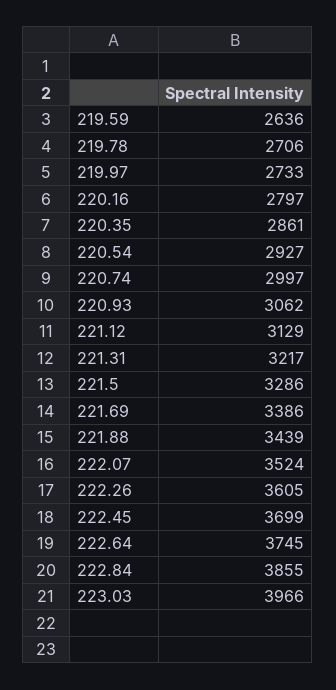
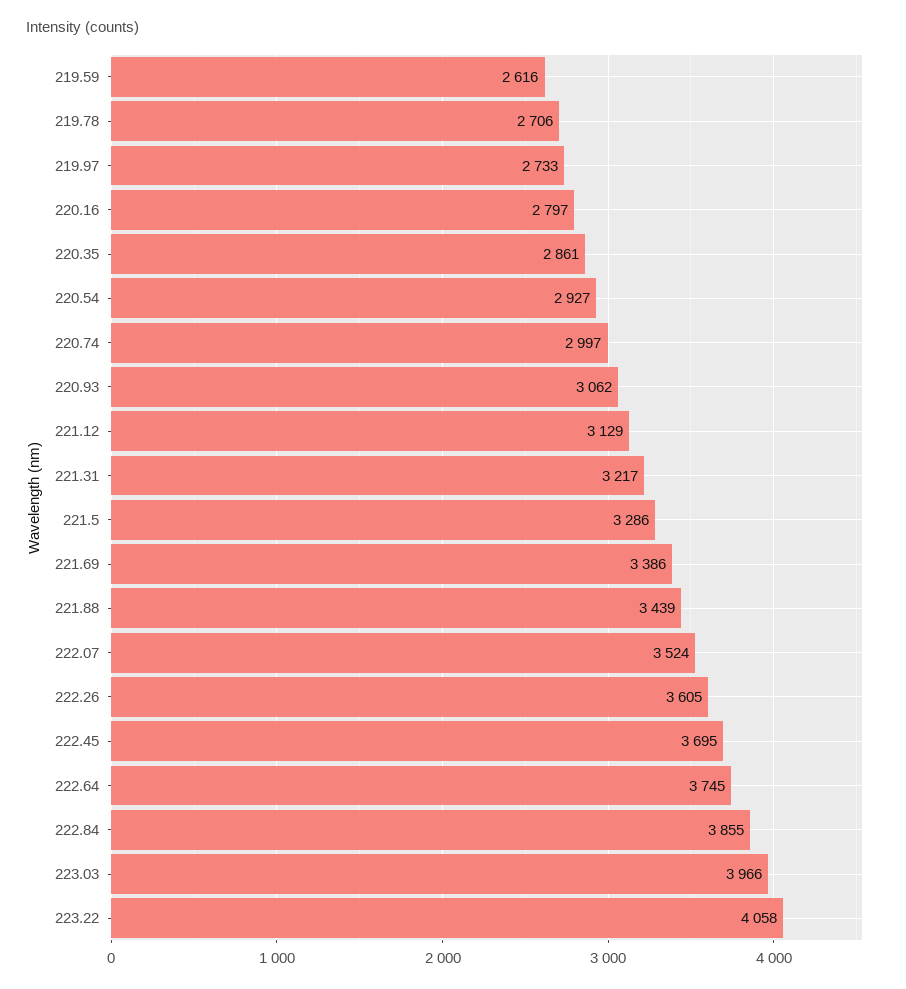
219.59: 2636 -> 2616
222.45: 3699 -> 3695
223.22: none -> 4058

